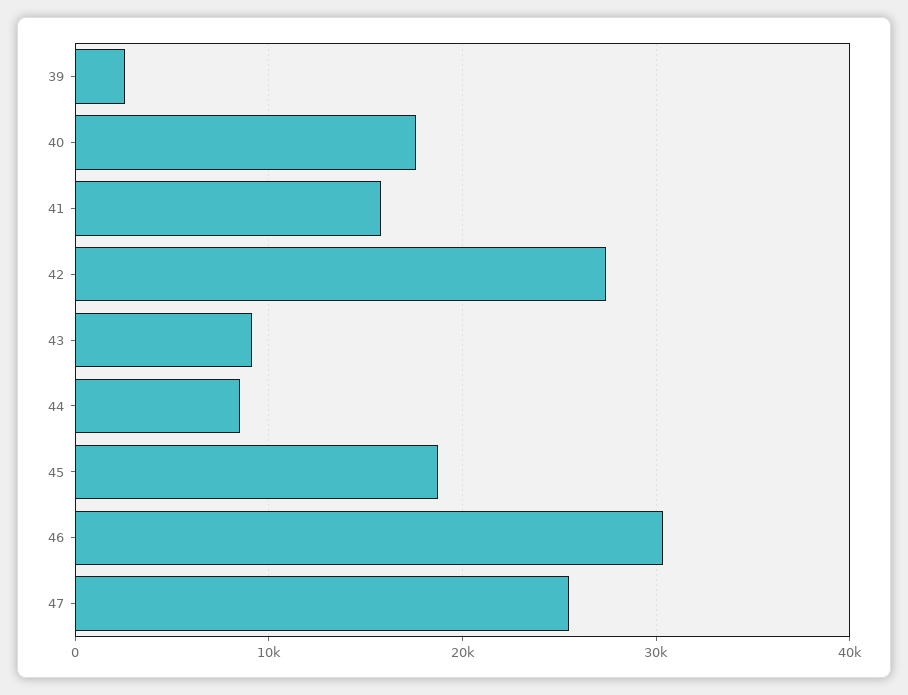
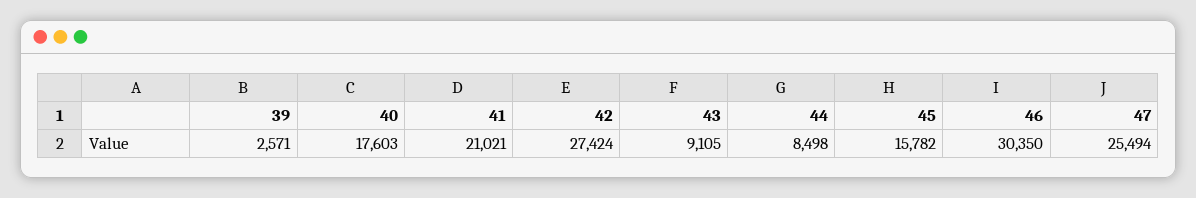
41: 16000 -> 21021
45: 19000 -> 15782

